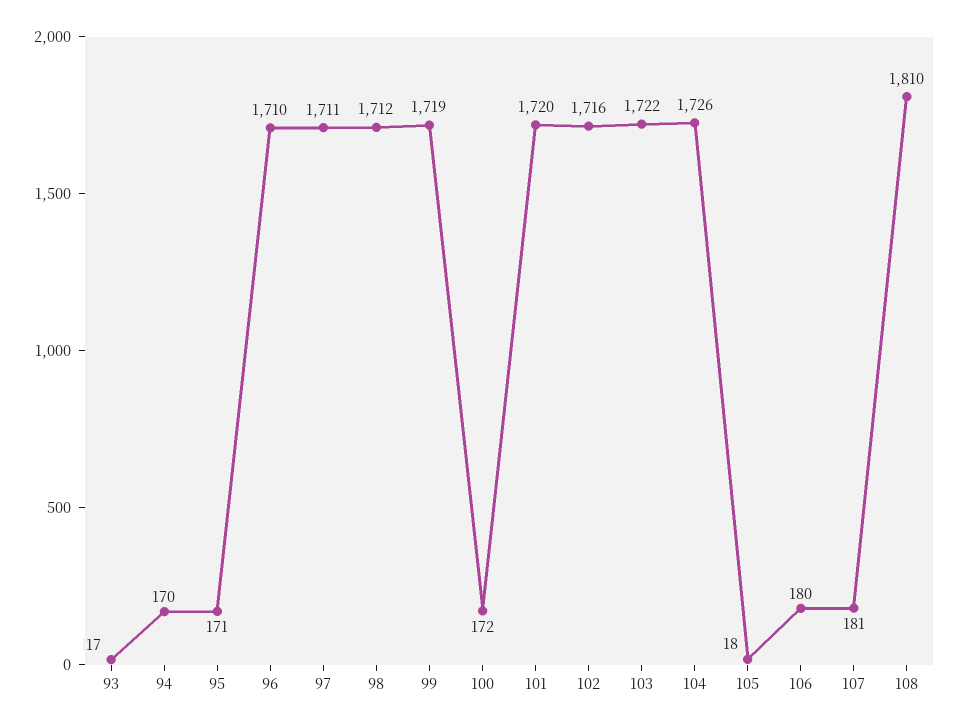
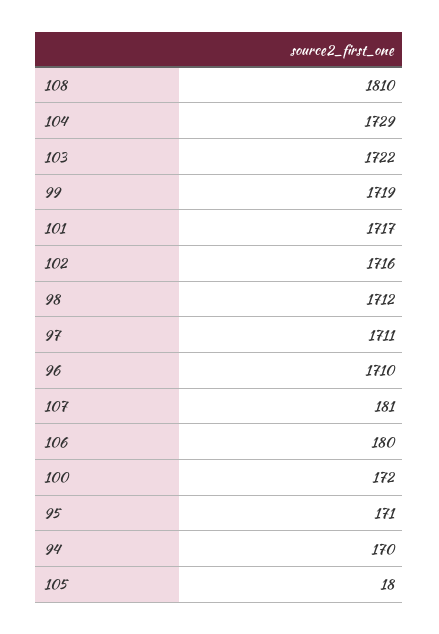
93: 17 -> none
101: 1720 -> 1717
104: 1726 -> 1729

